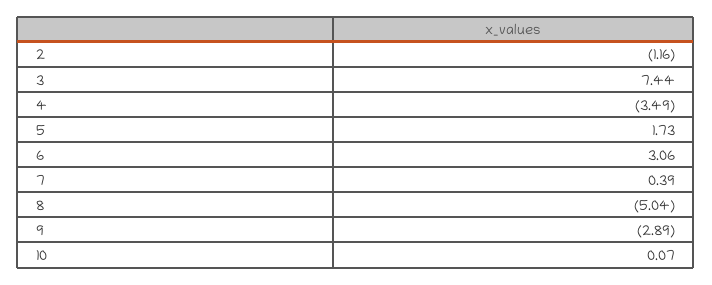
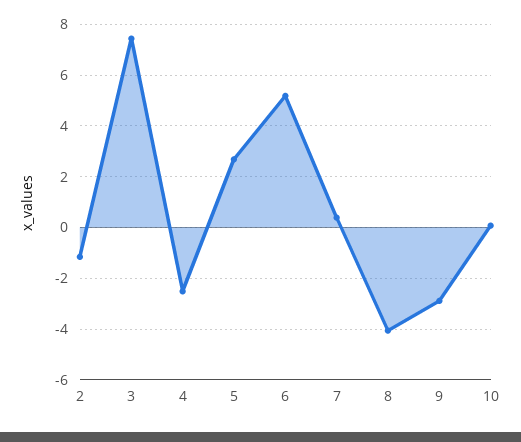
4: -3.49 -> -2.5
5: 1.73 -> 2.75
6: 3.06 -> 5.25
8: -5.04 -> -4

